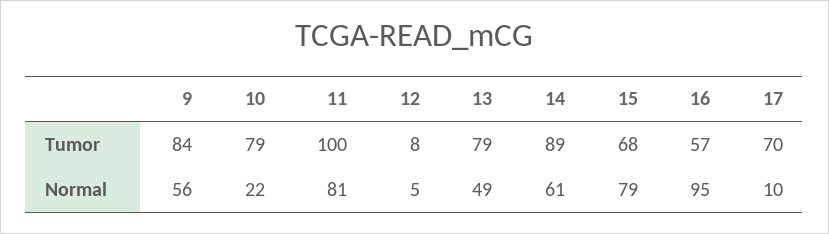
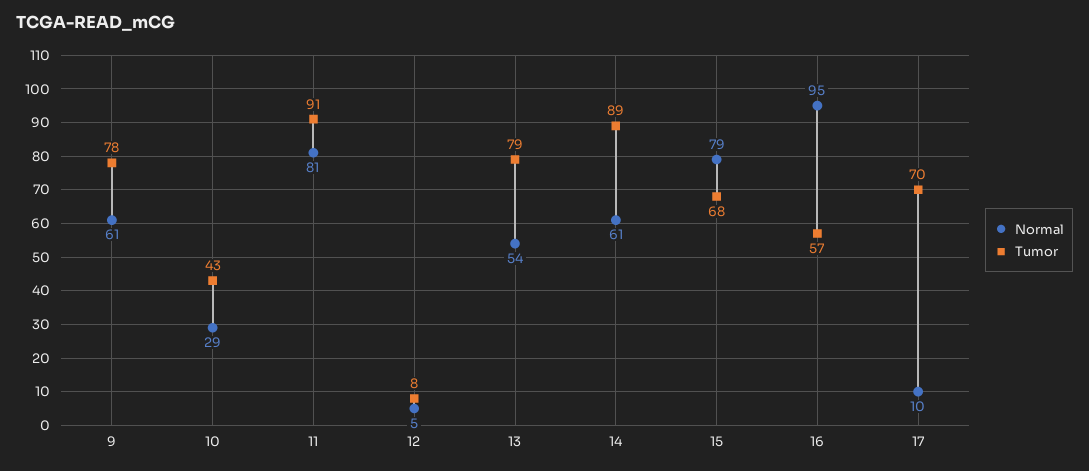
Tumor, 9: 84 -> 78
Tumor, 10: 79 -> 43
Tumor, 11: 100 -> 91
Normal, 9: 56 -> 61
Normal, 10: 22 -> 29
Normal, 13: 49 -> 54

